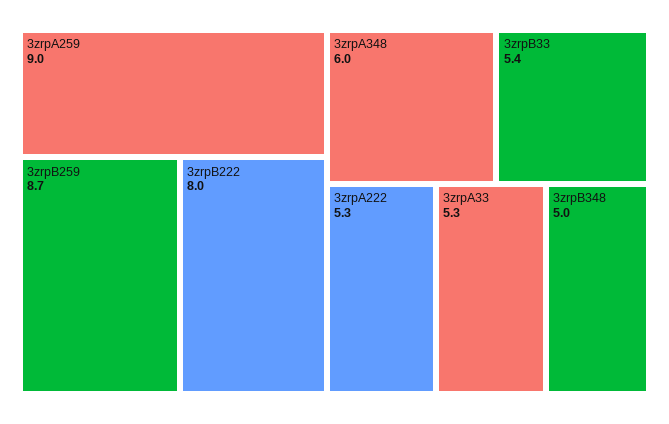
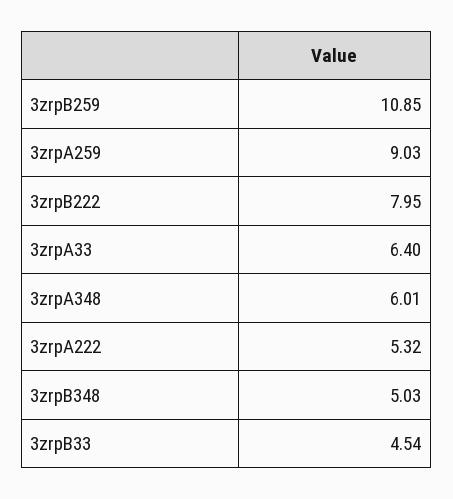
3zrpB259: 8.7 -> 10.85
3zrpB33: 5.4 -> 4.54
3zrpA33: 5.3 -> 6.4

